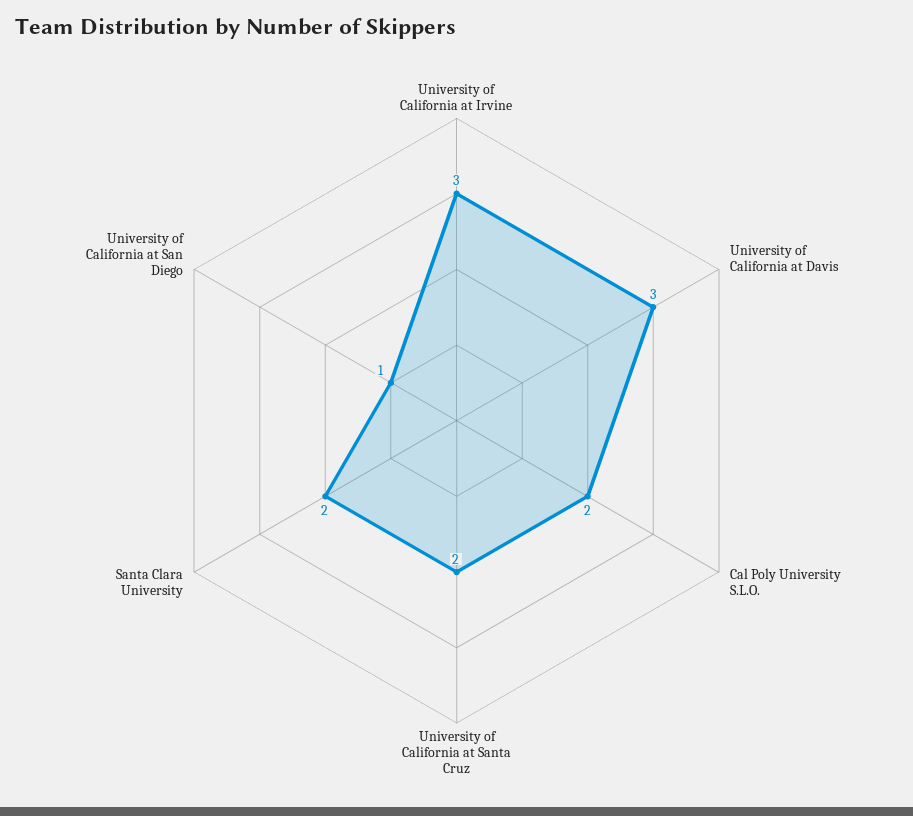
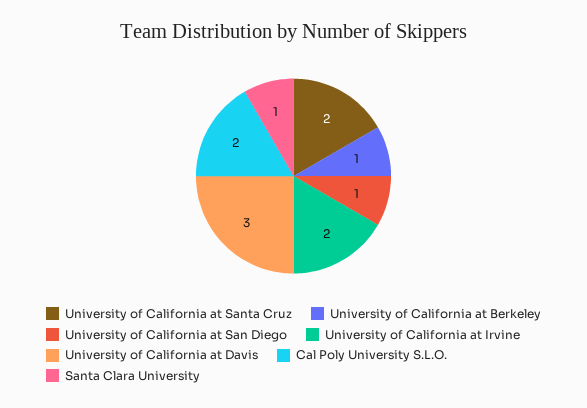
University of California at Irvine: 3 -> 2
Santa Clara University: 2 -> 1
University of California at Berkeley: none -> 1

